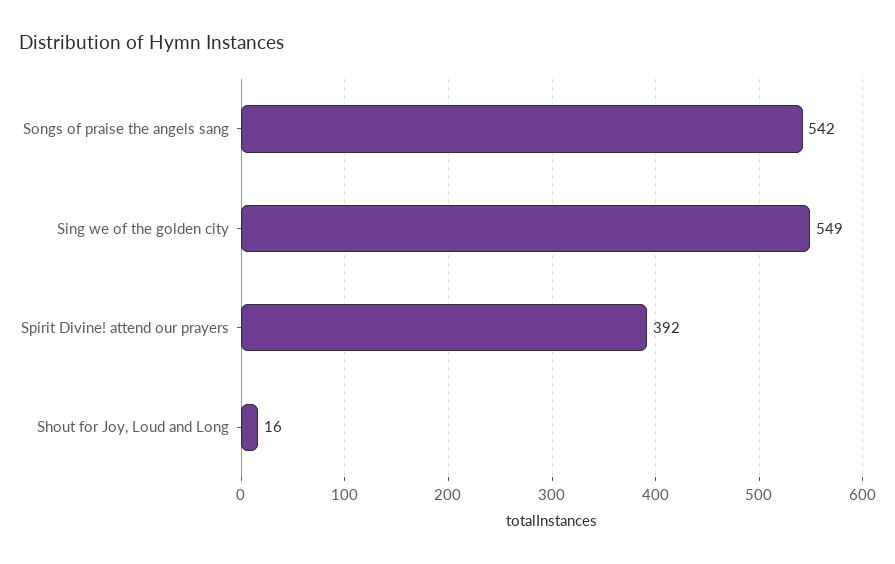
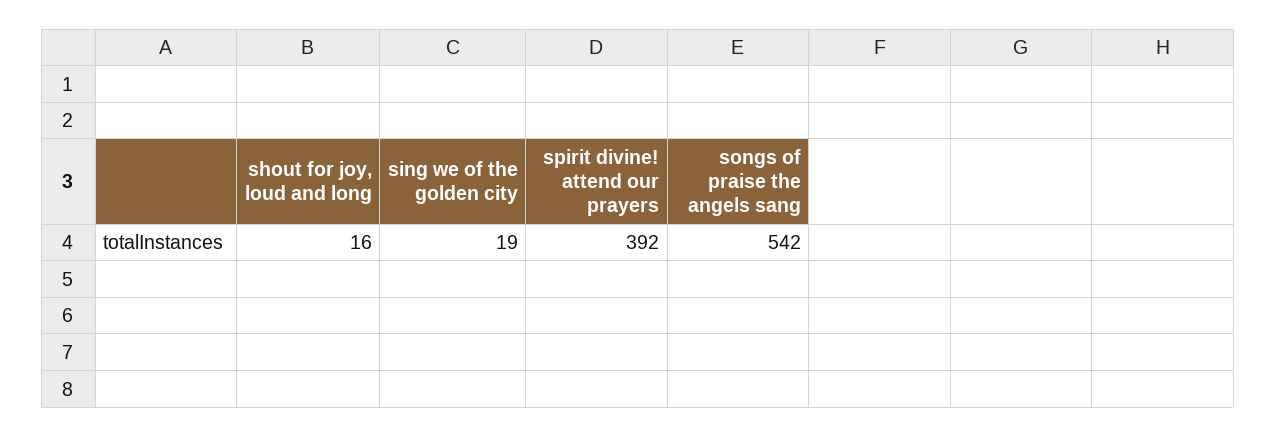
Sing we of the golden city: 549 -> 19

